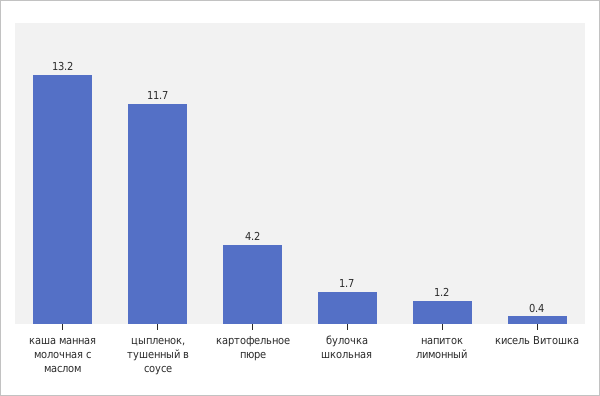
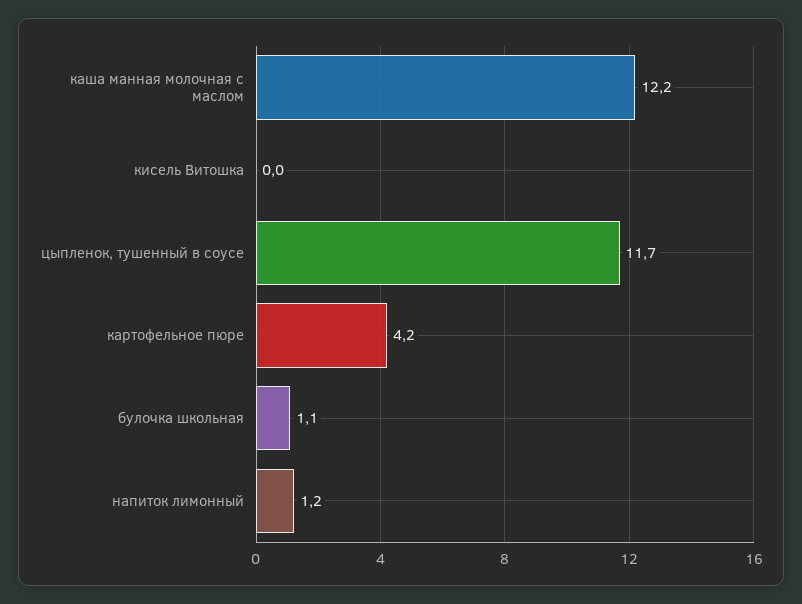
каша манная молочная с маслом: 13.2 -> 12.2
булочка школьная: 1.7 -> 1.1
кисель Витошка: 0.4 -> 0

